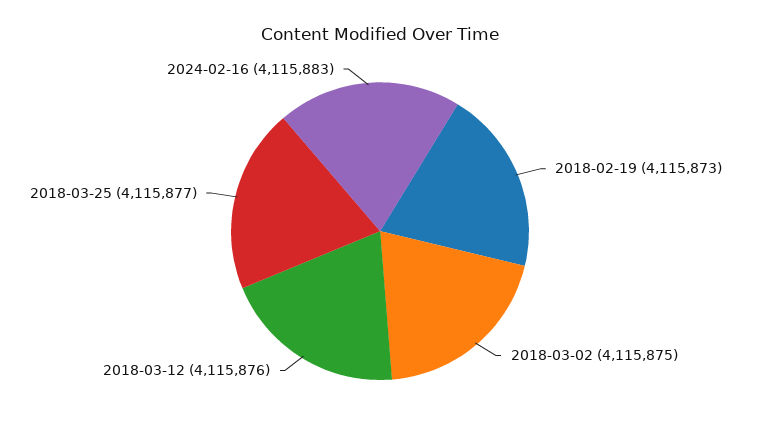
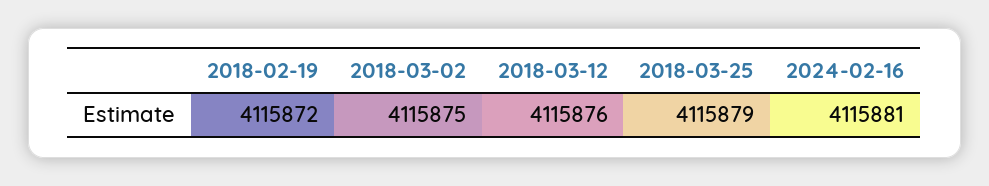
2018-02-19: 4115873 -> 4115872
2018-03-25: 4115877 -> 4115879
2024-02-16: 4115883 -> 4115881

